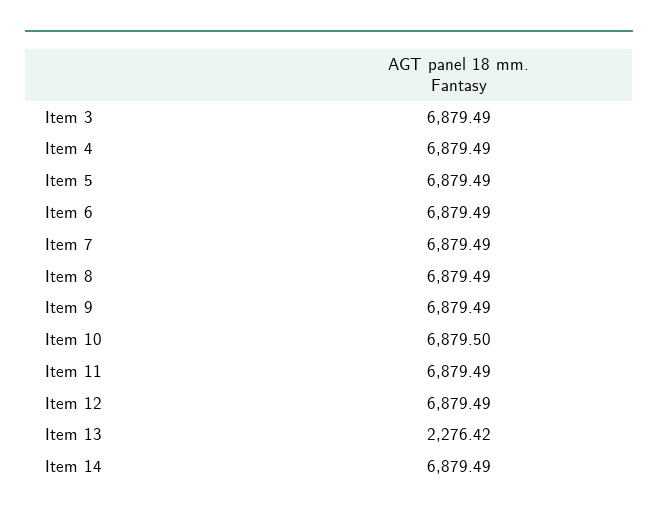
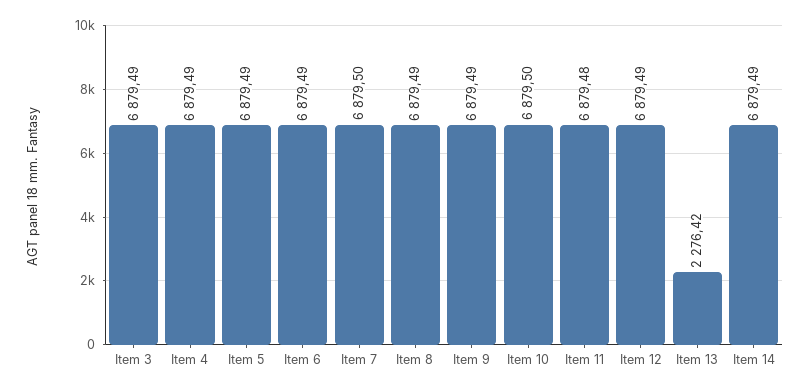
Item 7: 6879.49 -> 6879.5
Item 11: 6879.49 -> 6879.48

